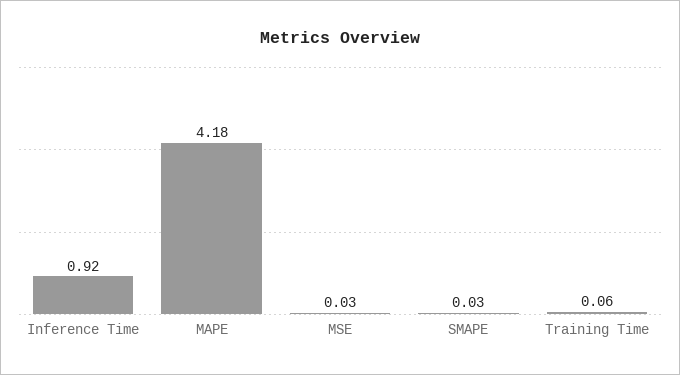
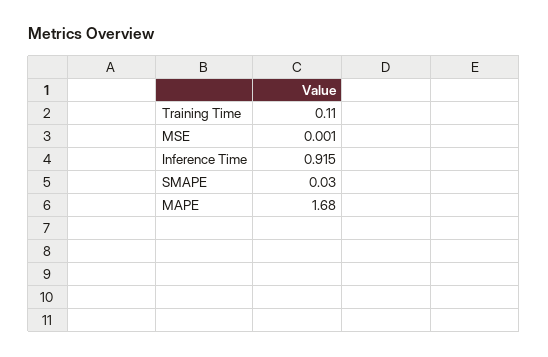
MAPE: 4.18 -> 1.68
MSE: 0.03 -> 0.001
Training Time: 0.06 -> 0.11

